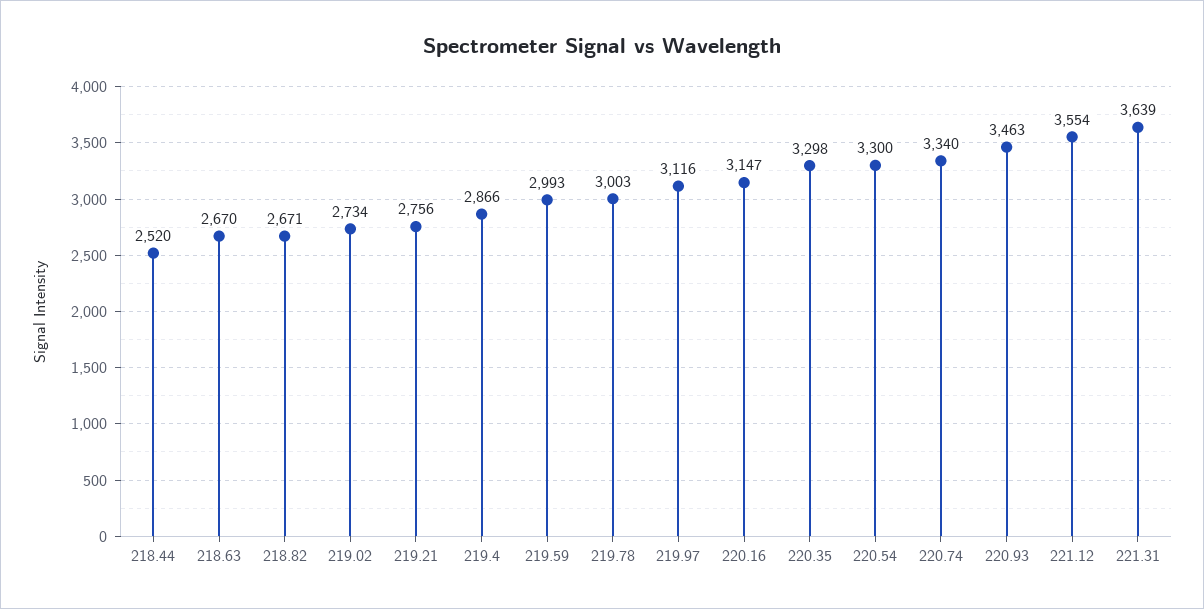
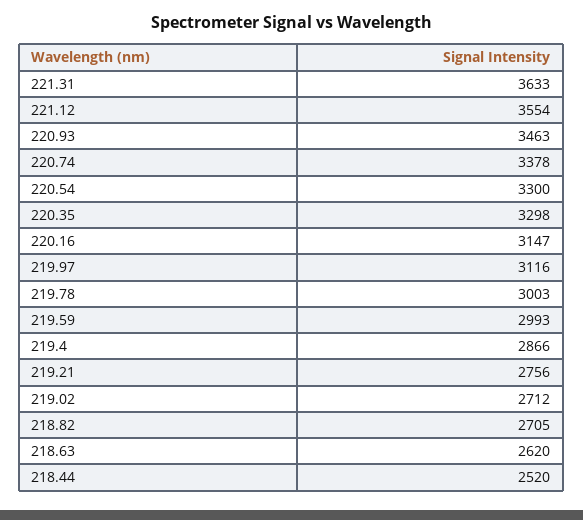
218.63: 2670 -> 2620
218.82: 2671 -> 2705
219.02: 2734 -> 2712
220.74: 3340 -> 3378
221.31: 3639 -> 3633

